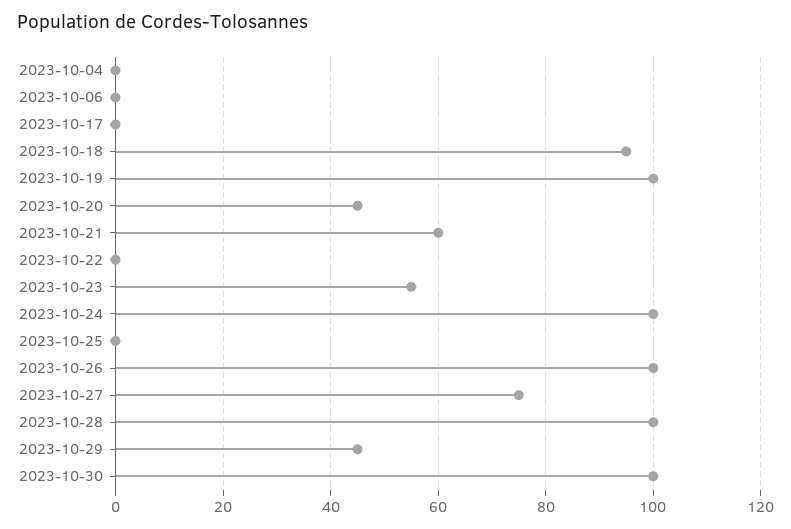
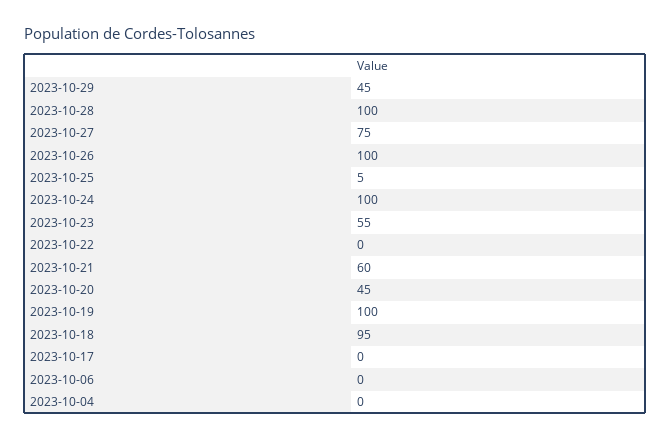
2023-10-25: 0 -> 5
2023-10-30: 100 -> none

